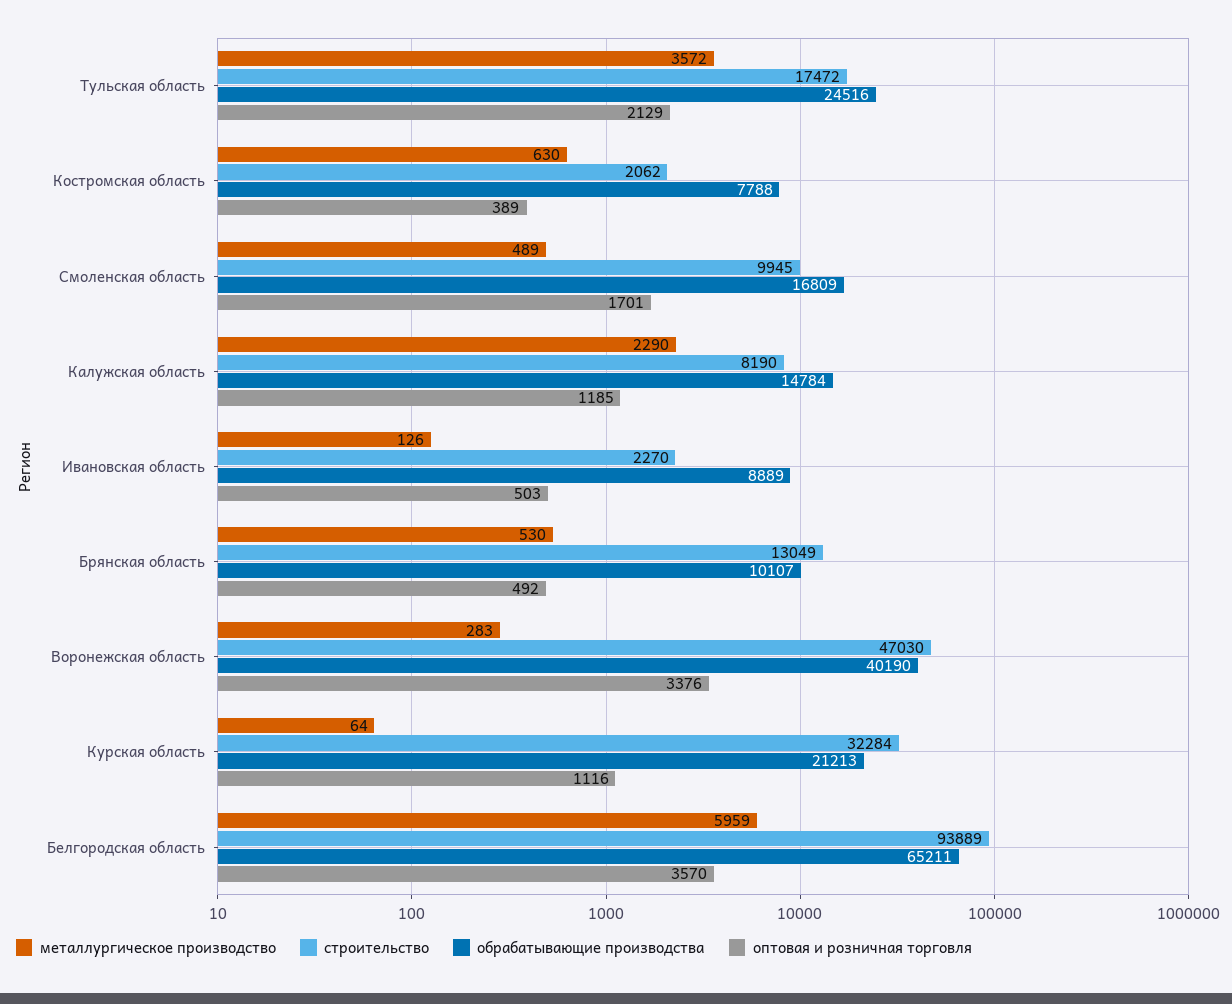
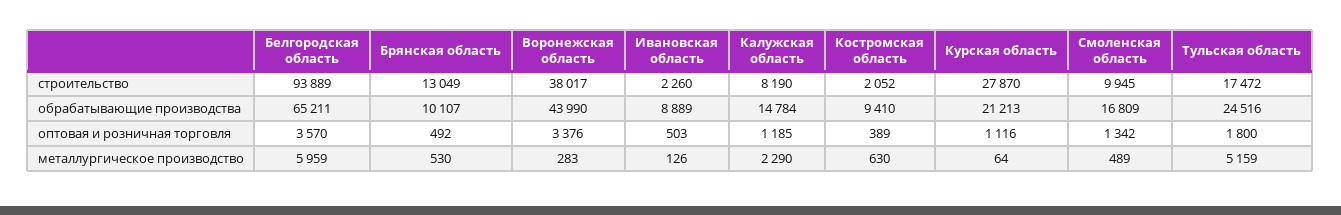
металлургическое производство, Тульская область: 3572 -> 5159
оптовая и розничная торговля, Тульская область: 2129 -> 1800
строительство, Костромская область: 2062 -> 2052
обрабатывающие производства, Костромская область: 7788 -> 9410
оптовая и розничная торговля, Смоленская область: 1701 -> 1342
строительство, Ивановская область: 2270 -> 2260
строительство, Воронежская область: 47030 -> 38017
обрабатывающие производства, Воронежская область: 40190 -> 43990
строительство, Курская область: 32284 -> 27870

